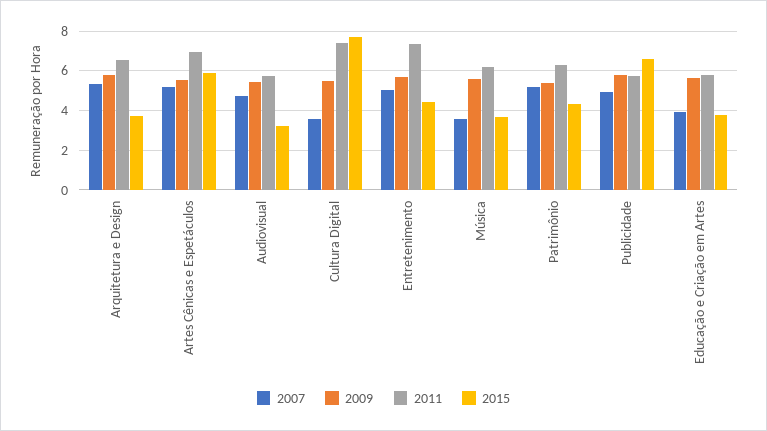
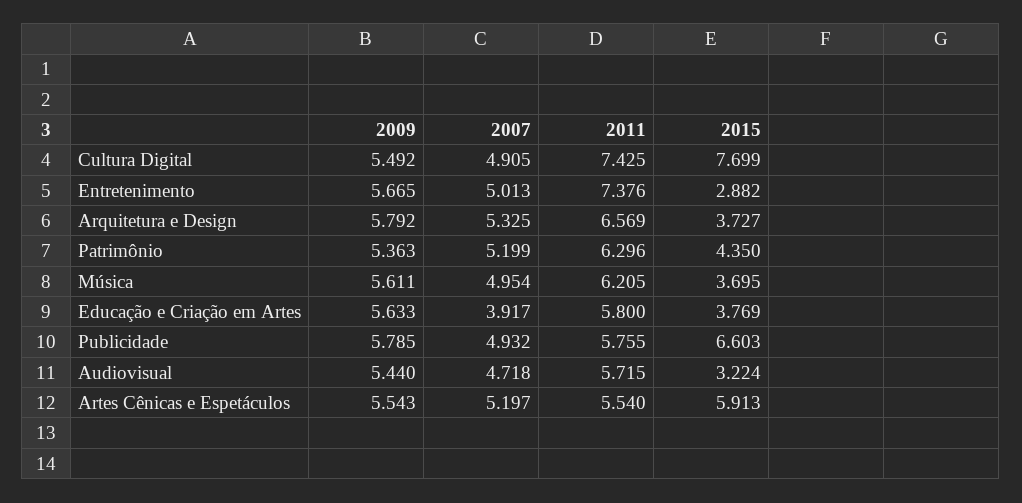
2011, Artes Cênicas e Espetáculos: 7 -> 5.54
2007, Cultura Digital: 3.5 -> 4.905
2015, Entretenimento: 4.5 -> 2.882
2007, Música: 3.5 -> 4.954

